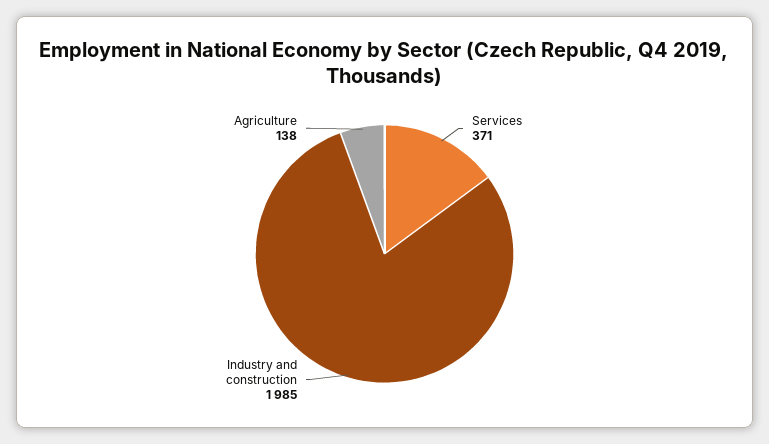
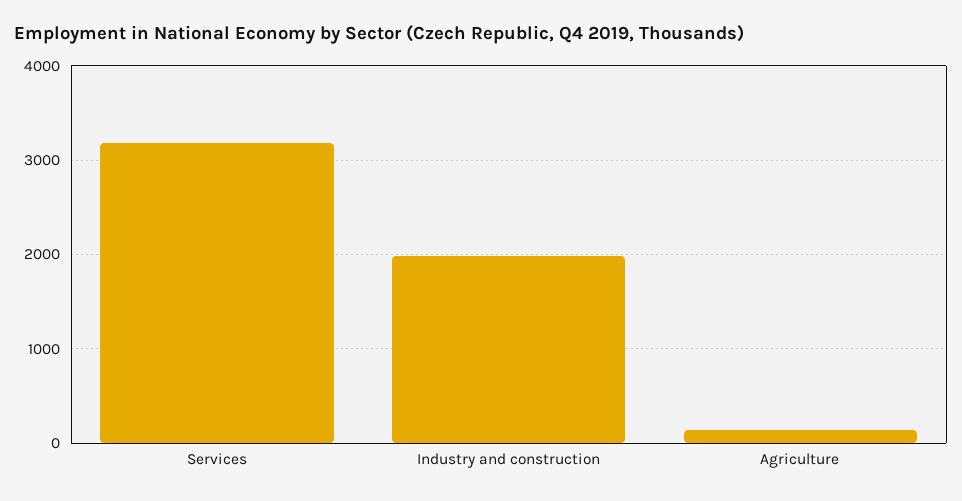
Services: 371 -> 3200

